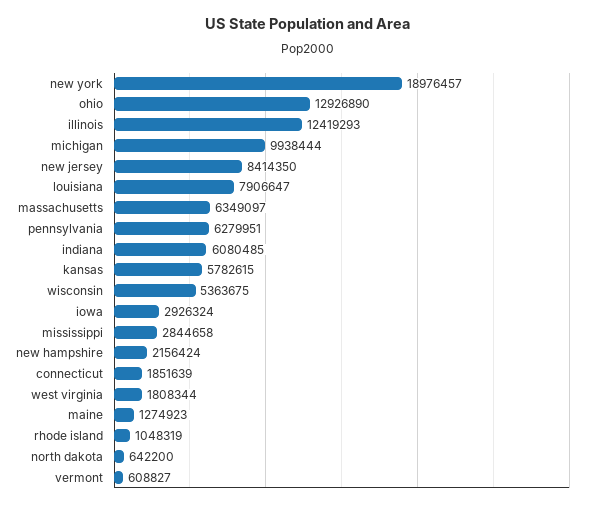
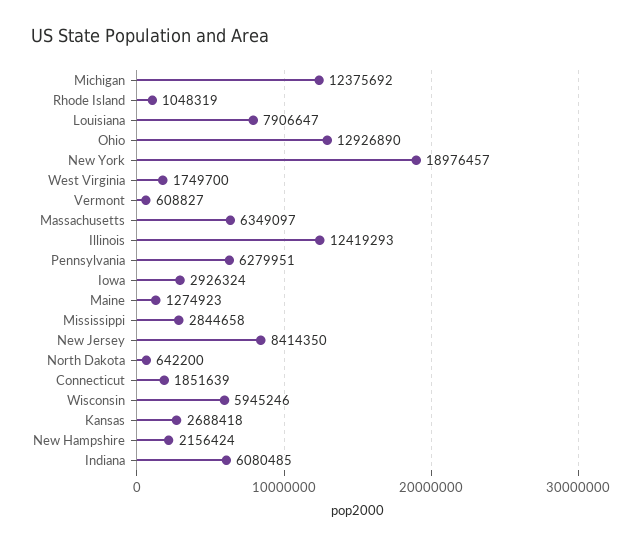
michigan: 9938444 -> 12375692
kansas: 5782615 -> 2688418
wisconsin: 5363675 -> 5945246
west virginia: 1808344 -> 1749700

